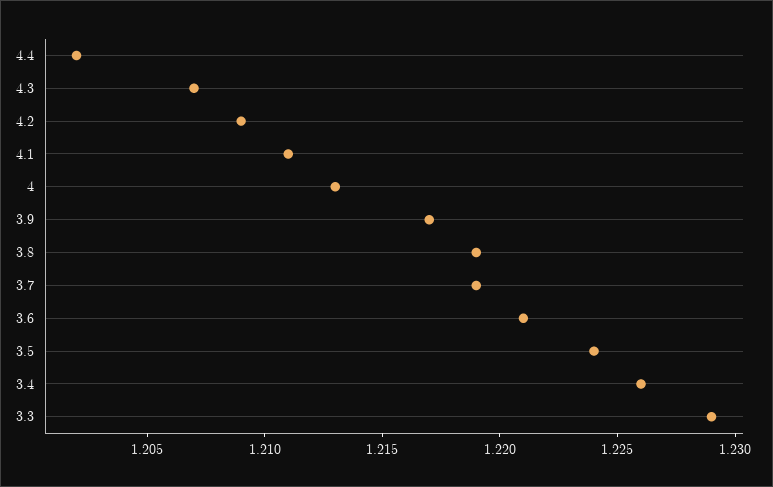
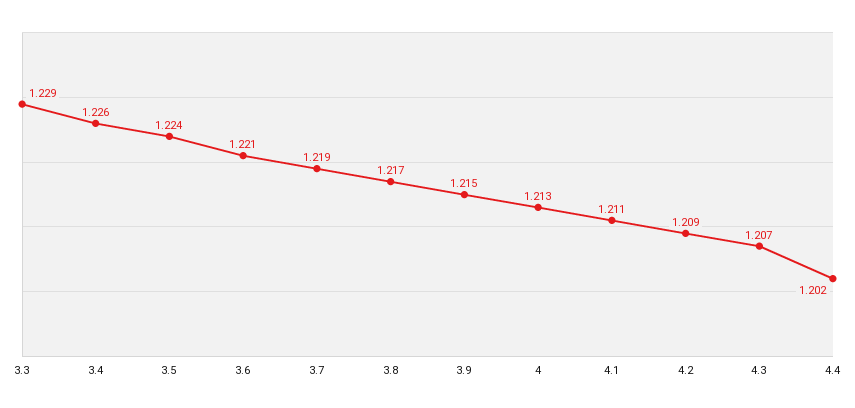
3.9: 1.217 -> 1.215
3.8: 1.219 -> 1.217

